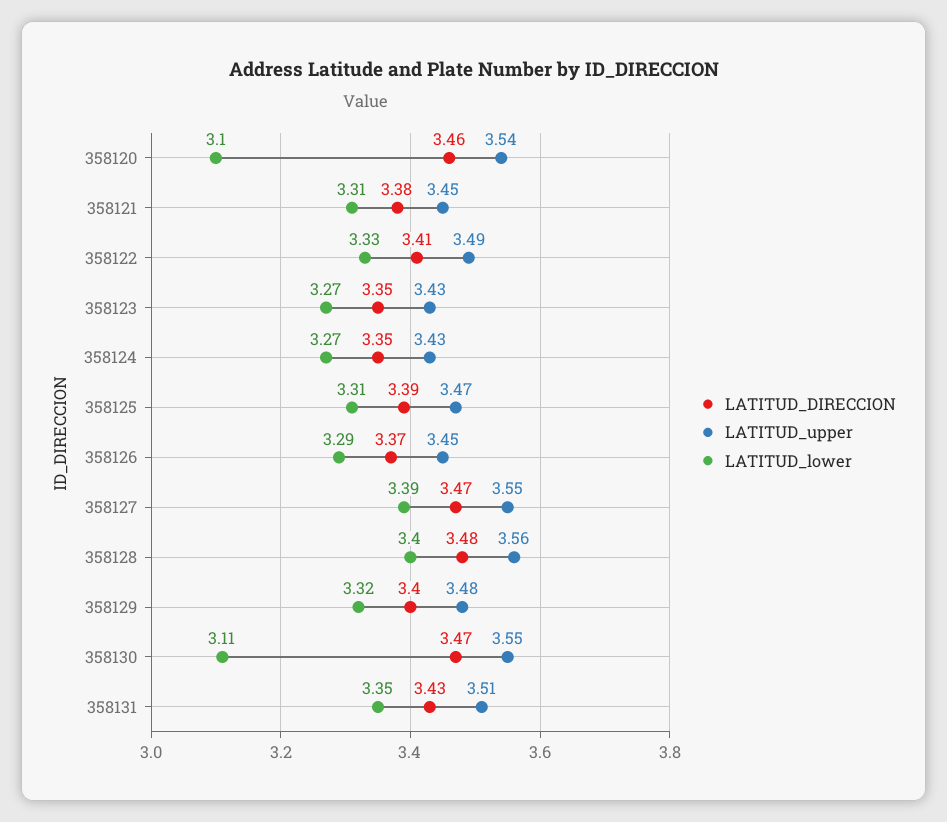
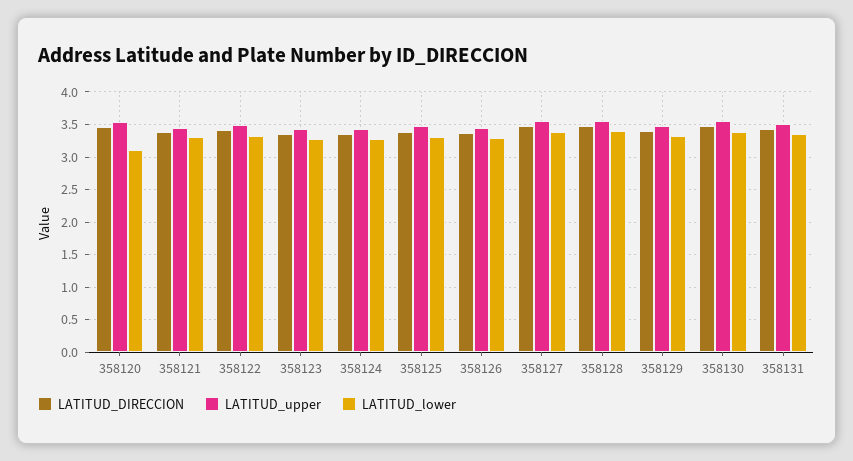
LATITUD_lower, 358130: 3.11 -> 3.4

